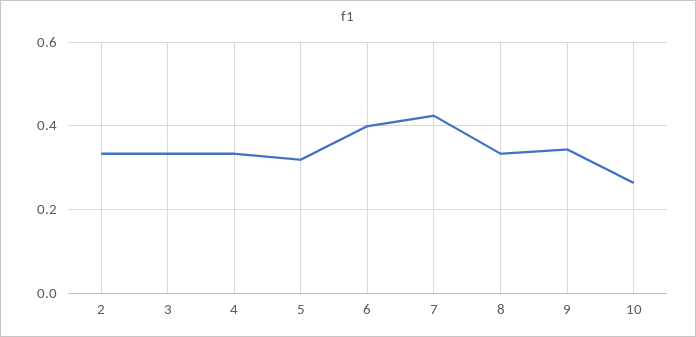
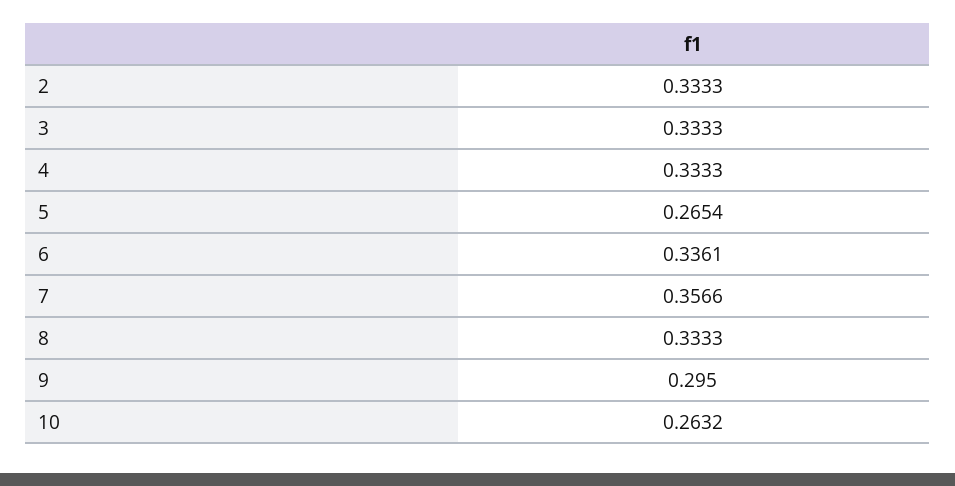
5: 0.32 -> 0.2654
6: 0.4 -> 0.3361
7: 0.42 -> 0.3566
9: 0.34 -> 0.295

